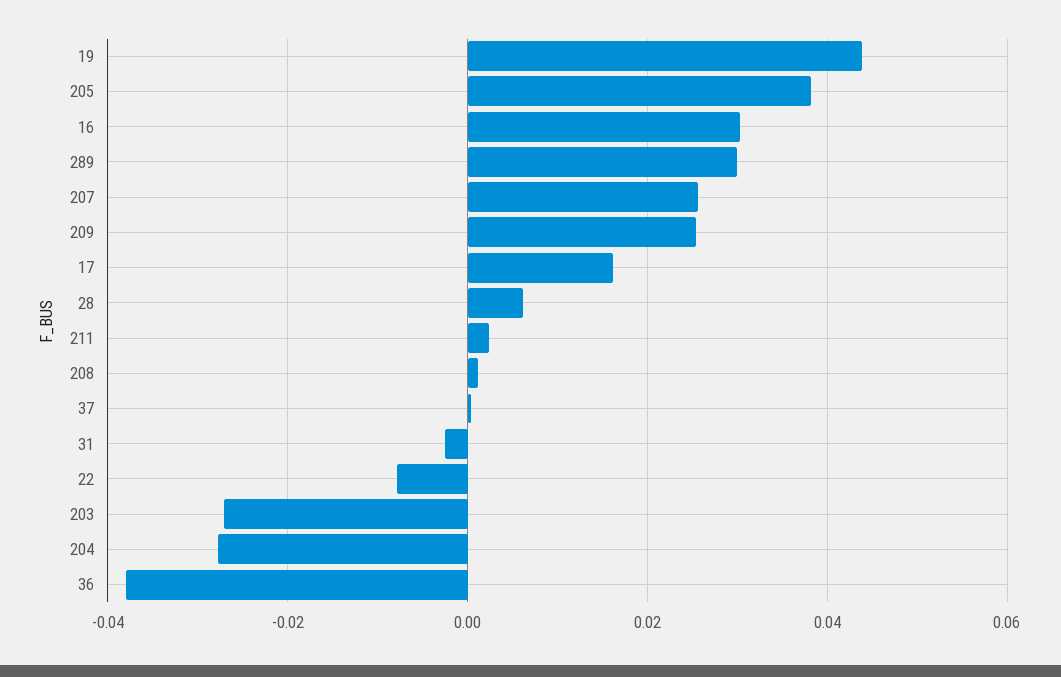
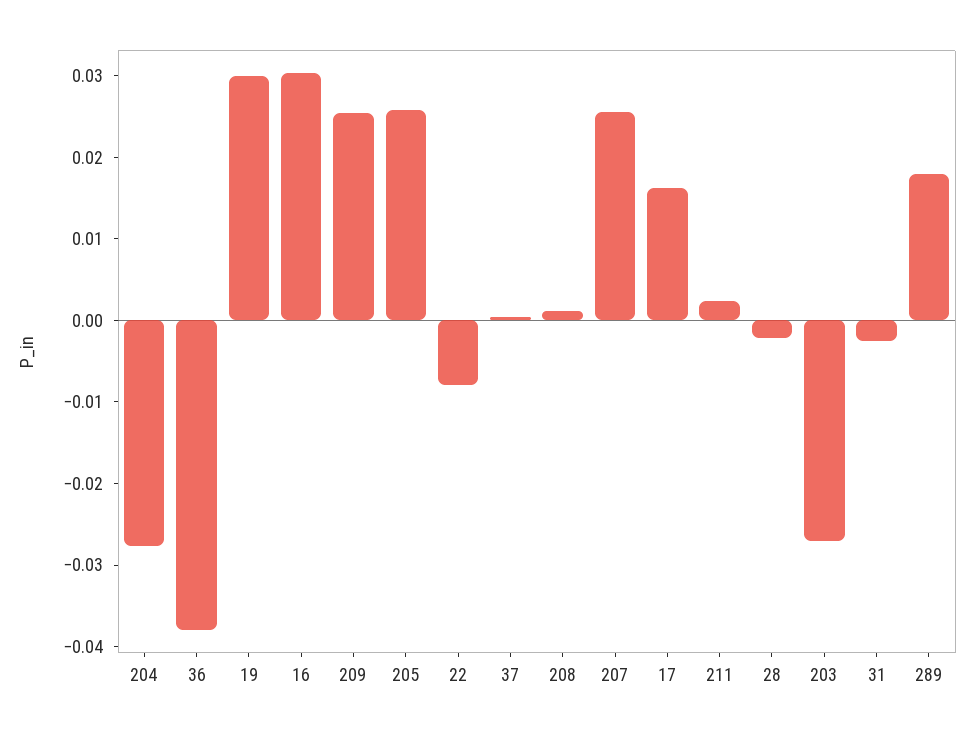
19: 0.044 -> 0.03
205: 0.038 -> 0.026
289: 0.03 -> 0.018
28: 0.006 -> -0.002

